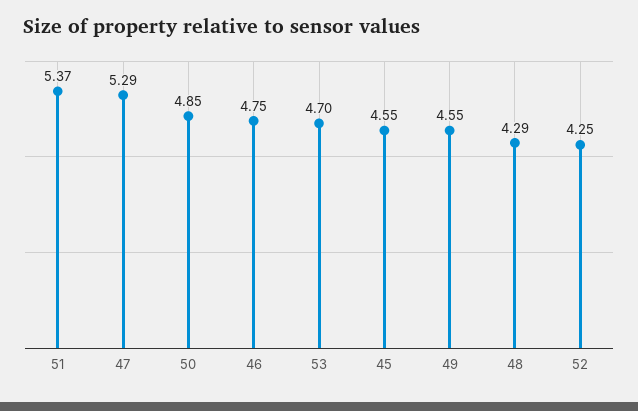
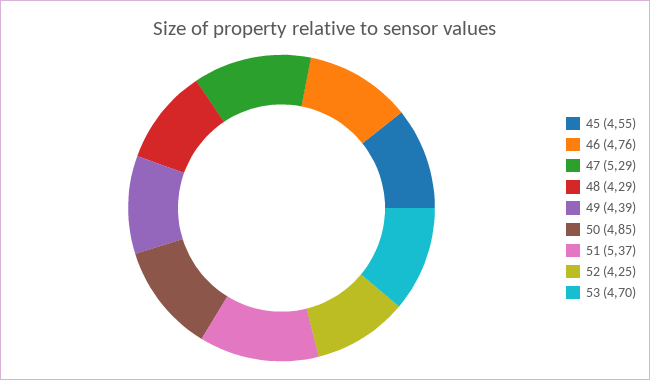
46: 4.75 -> 4.76
49: 4.55 -> 4.39

